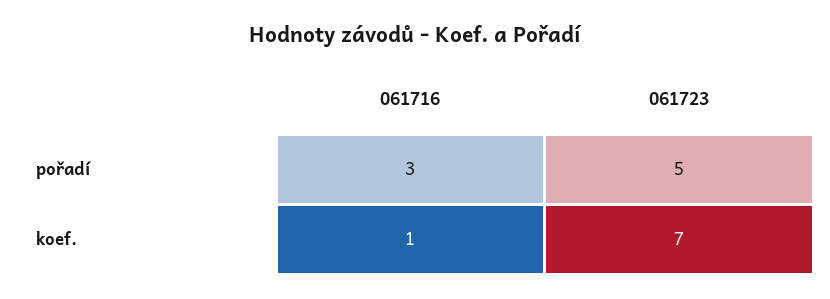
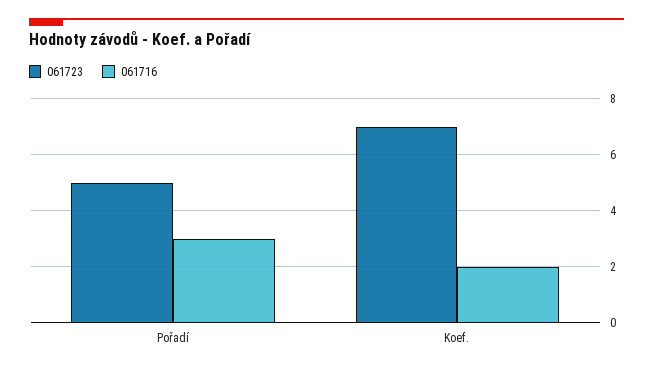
061716, koef.: 1 -> 2

